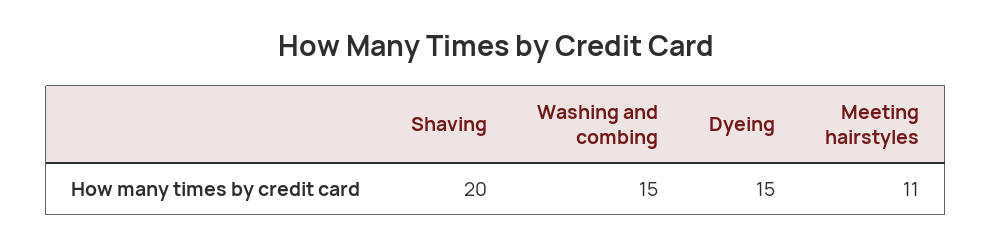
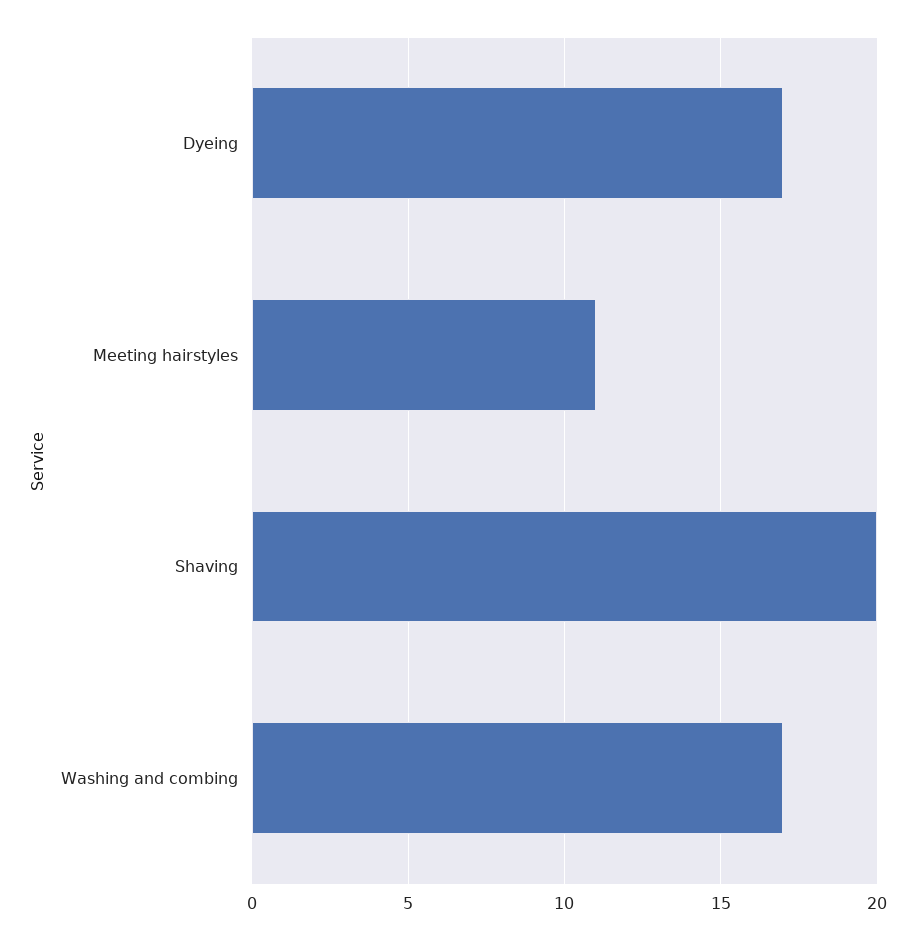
Washing and combing: 15 -> 17
Dyeing: 15 -> 17

